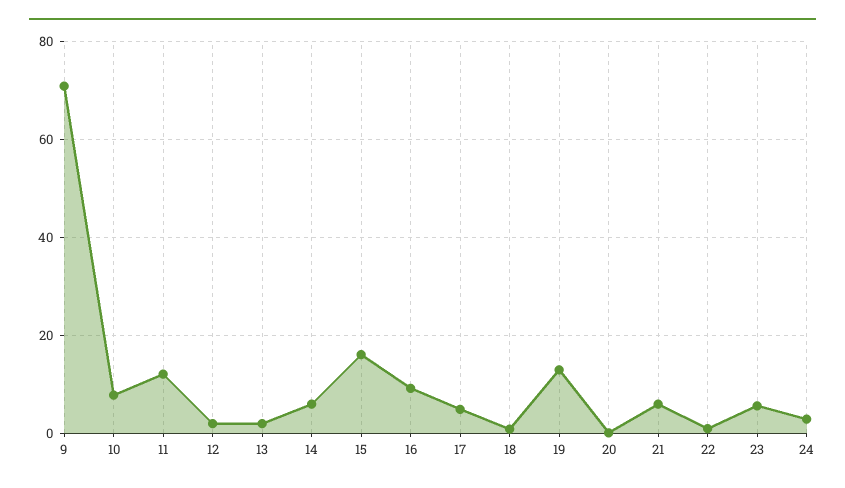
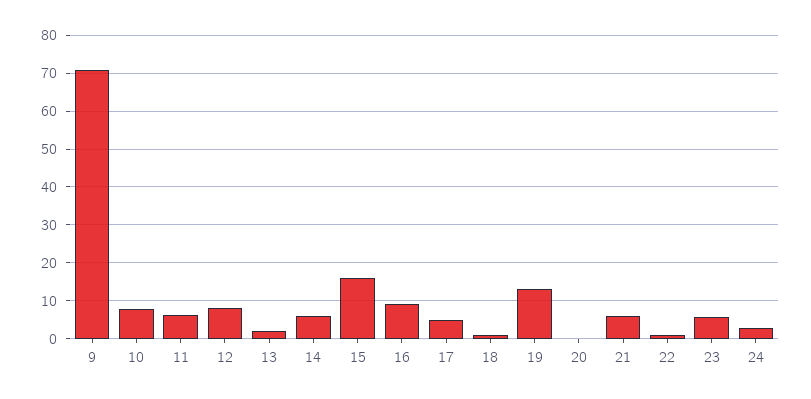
11: 12 -> 6
12: 2 -> 8

